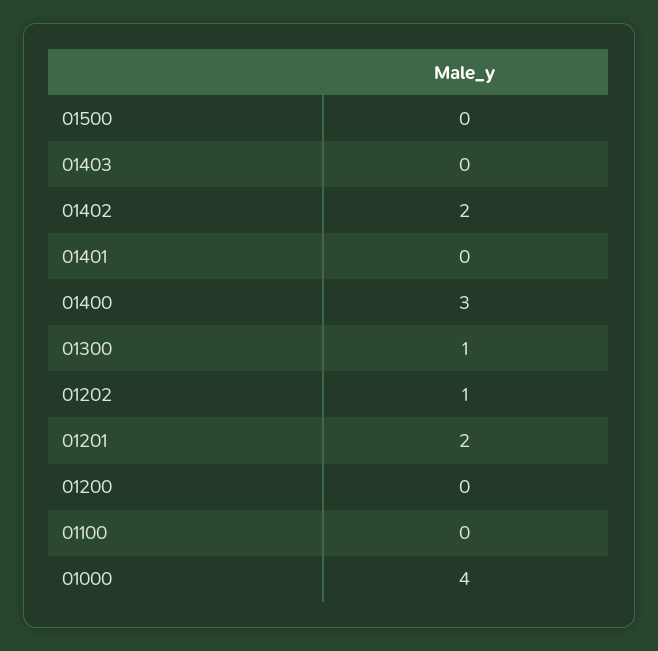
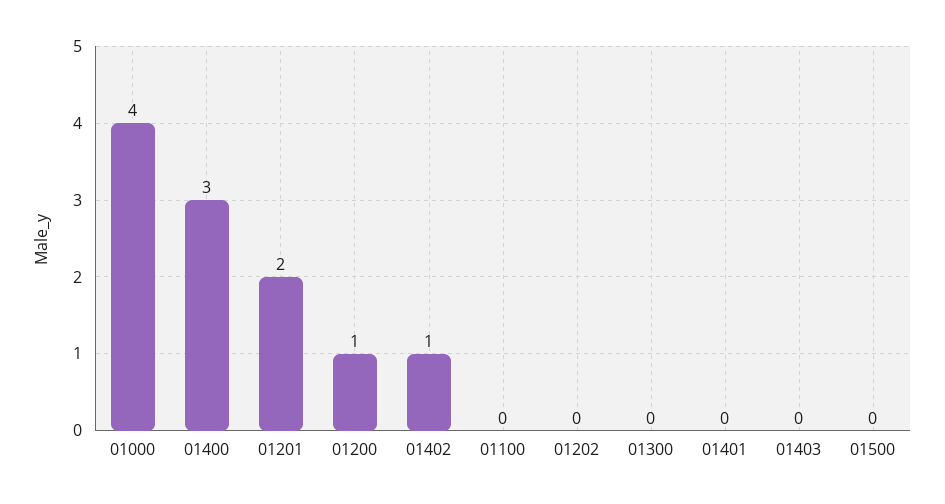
01402: 2 -> 1
01300: 1 -> 0
01202: 1 -> 0
01200: 0 -> 1

